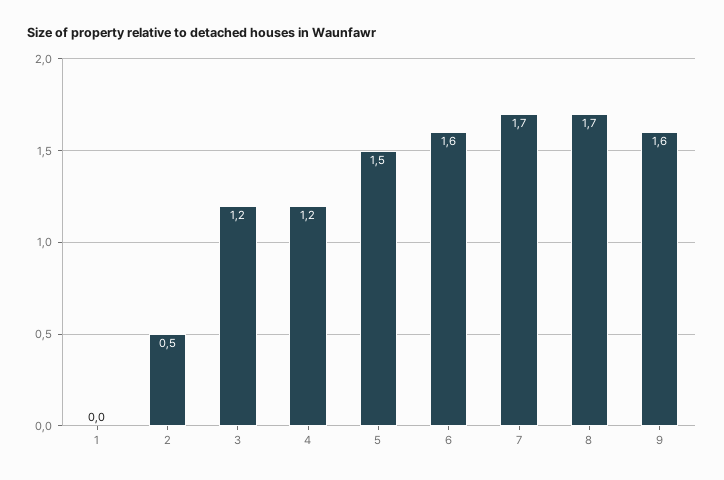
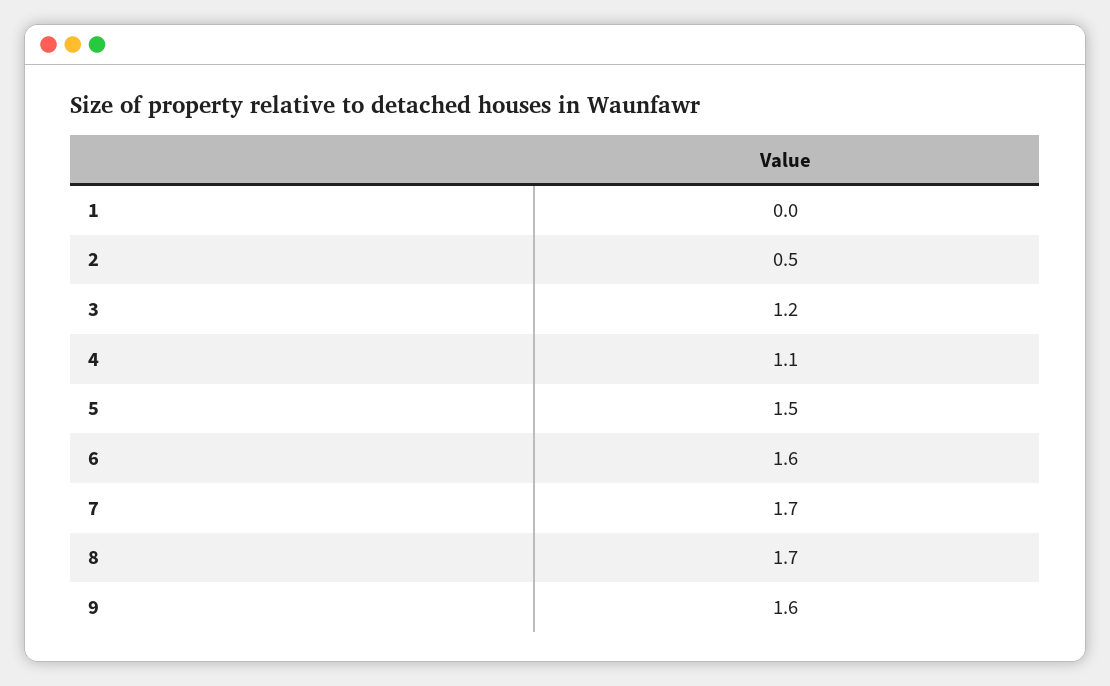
4: 1.2 -> 1.1

